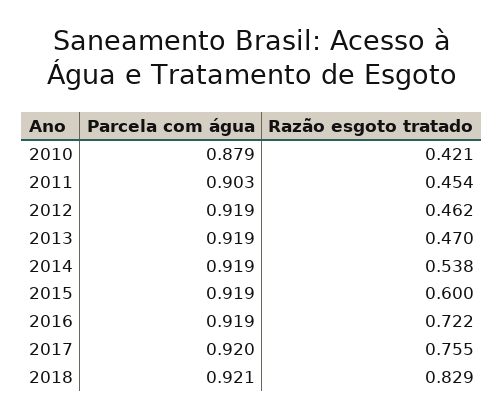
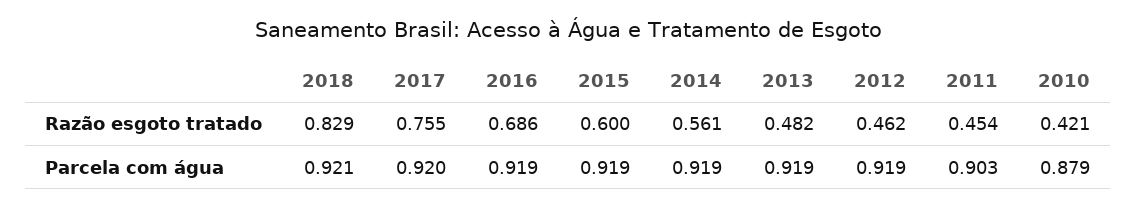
Razão esgoto tratado, 2013: 0.47 -> 0.482
Razão esgoto tratado, 2014: 0.538 -> 0.561
Razão esgoto tratado, 2016: 0.722 -> 0.686

